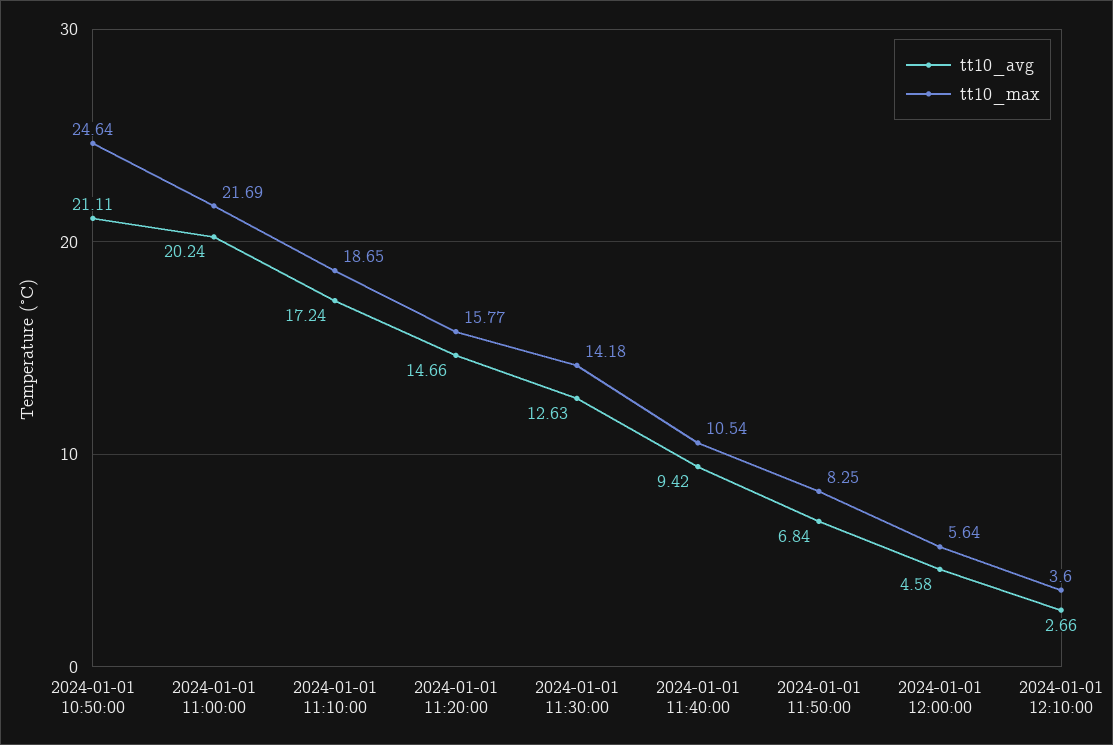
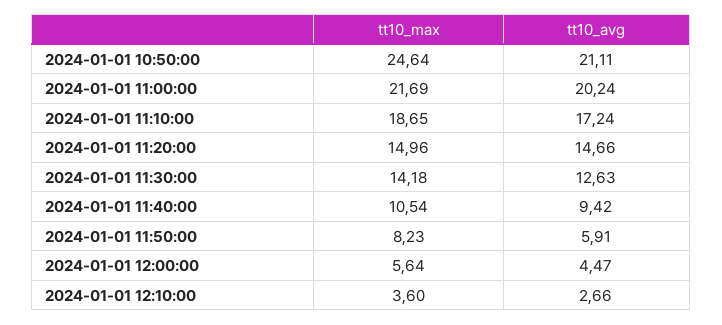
tt10_max, 2024-01-01 11:20:00: 15.77 -> 14.96
tt10_avg, 2024-01-01 11:50:00: 6.84 -> 5.91
tt10_max, 2024-01-01 11:50:00: 8.25 -> 8.23
tt10_avg, 2024-01-01 12:00:00: 4.58 -> 4.47

